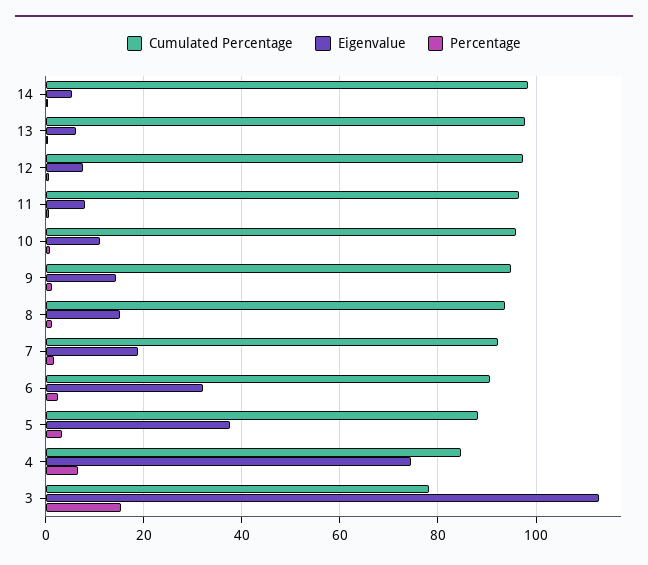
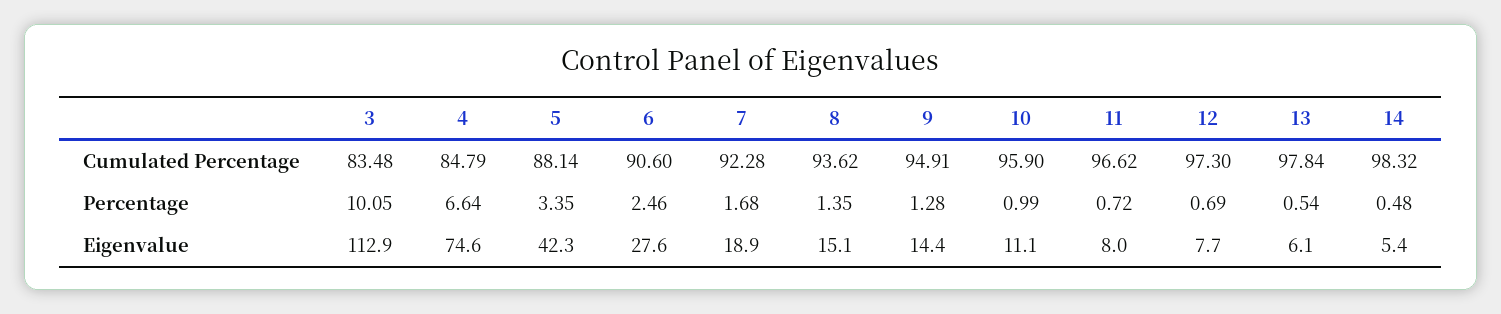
Eigenvalue, 6: 32 -> 27.6
Eigenvalue, 5: 38 -> 42.3
Cumulated Percentage, 3: 78 -> 83.48
Percentage, 3: 16 -> 10.05

